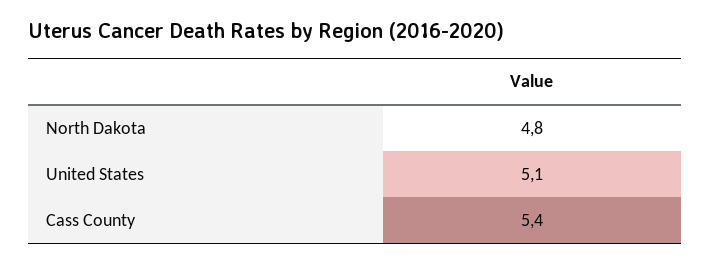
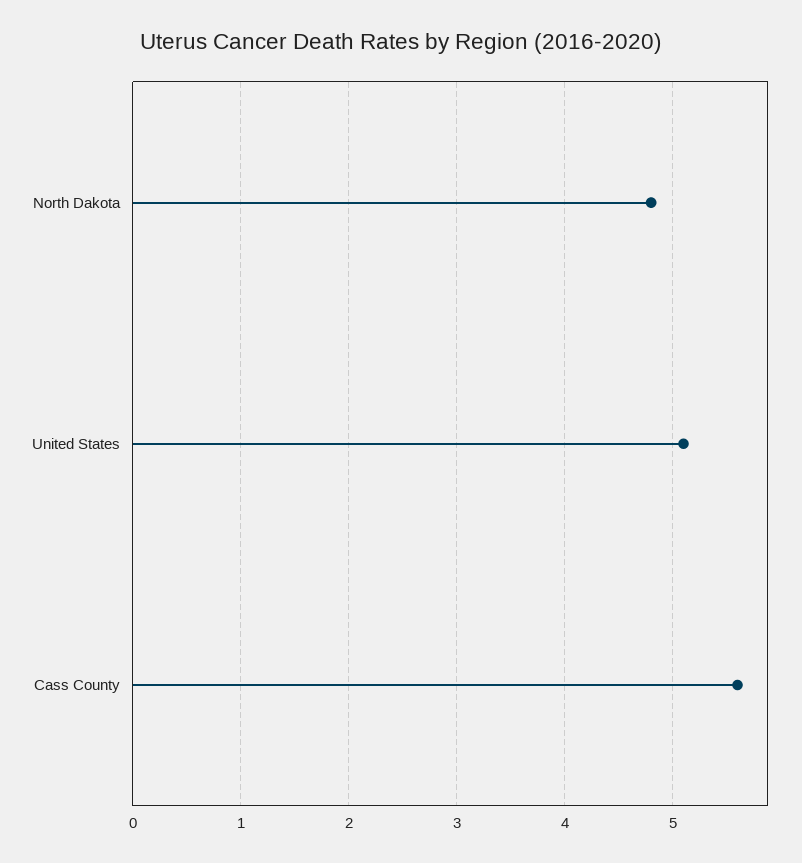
Cass County: 5.4 -> 5.6

